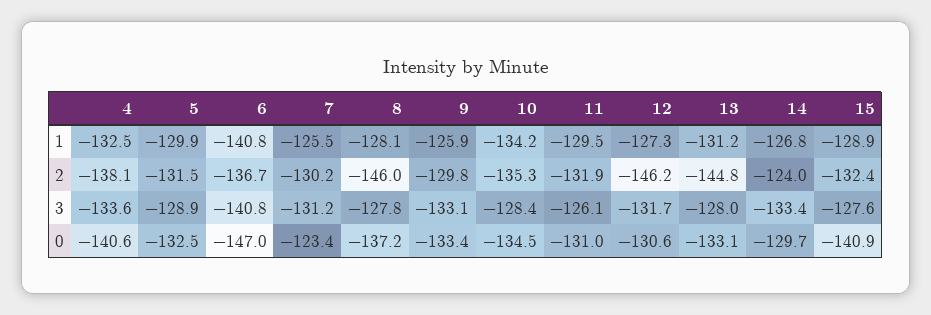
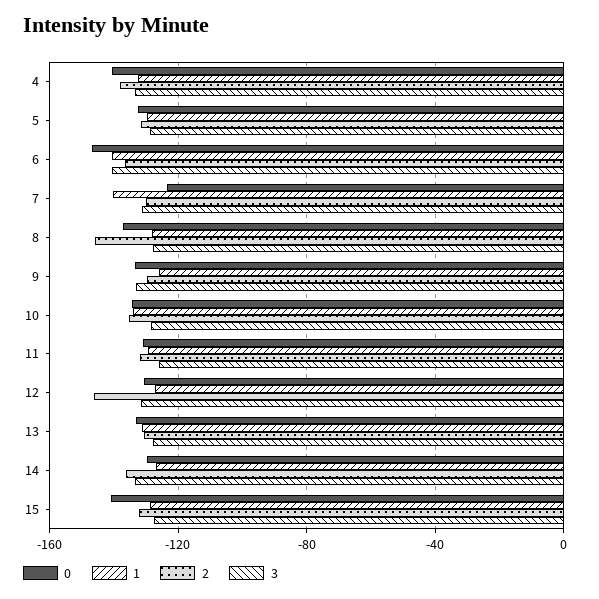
1, 7: -125.5 -> -140
2, 13: -144.8 -> -130
2, 14: -124 -> -135

